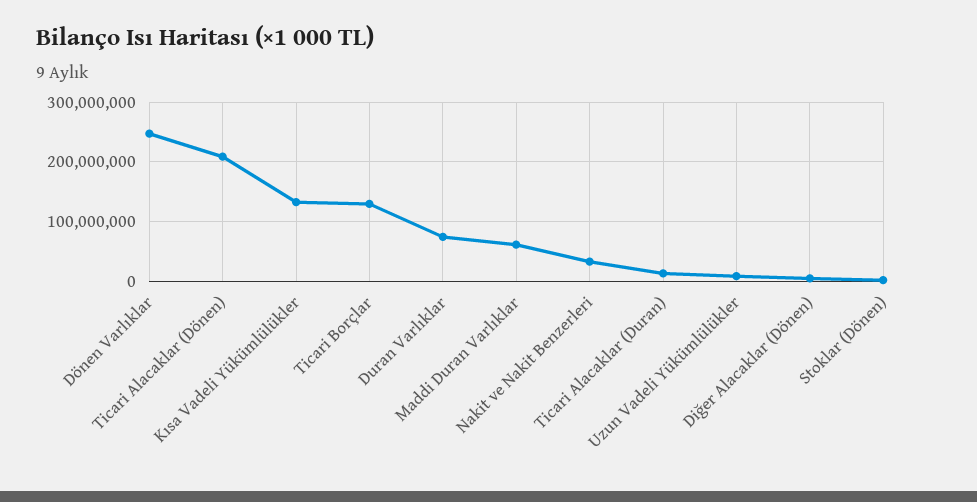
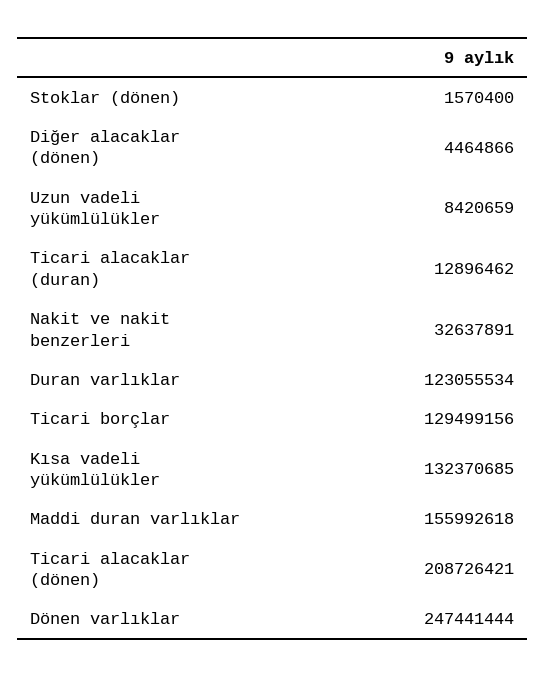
Duran Varlıklar: 80000000 -> 123055534
Maddi Duran Varlıklar: 60000000 -> 155992618

